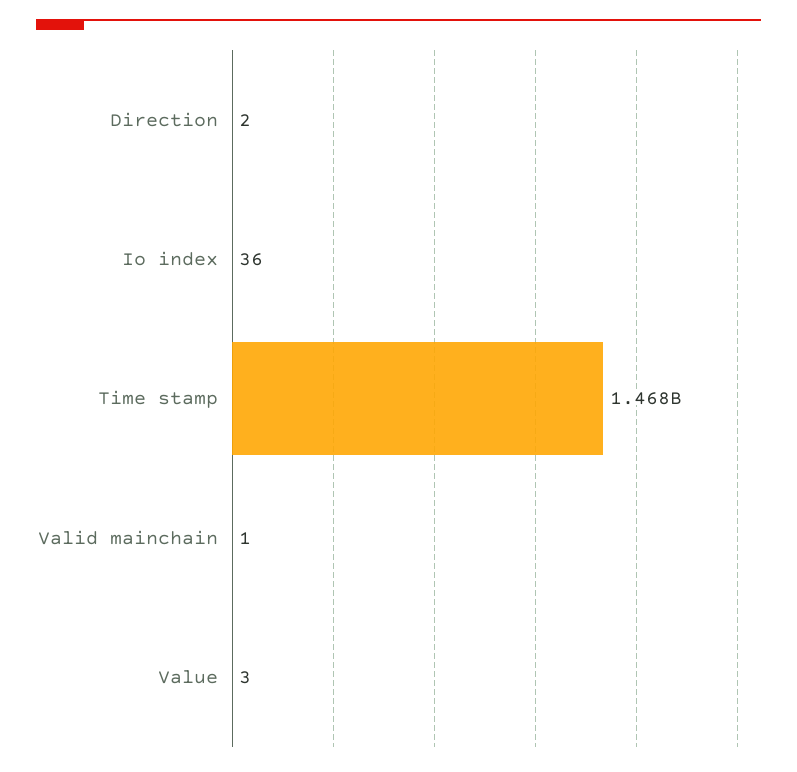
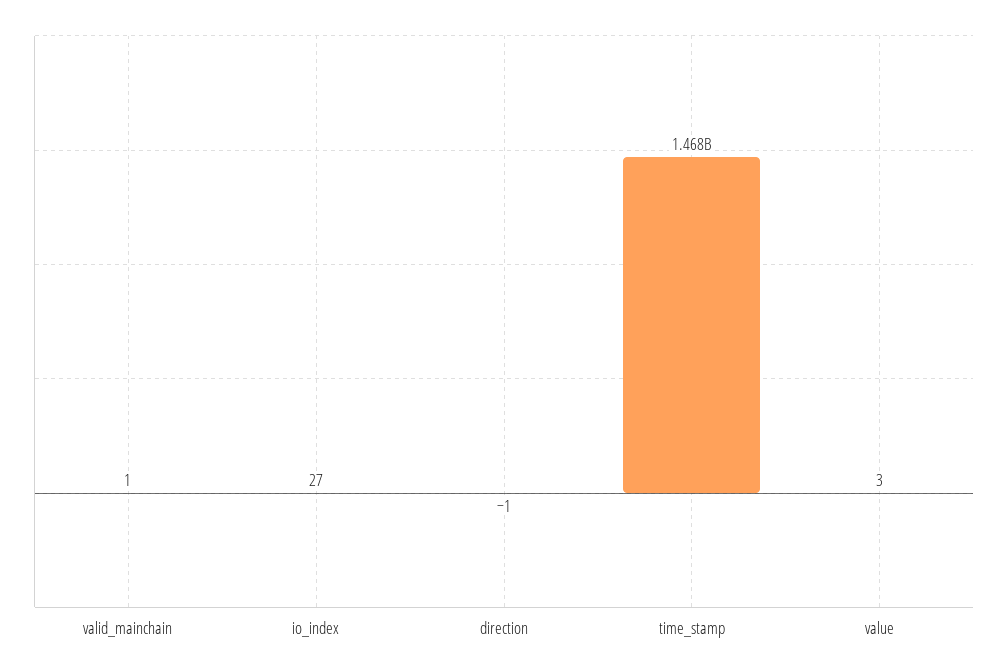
Direction: 2 -> -1
Io index: 36 -> 27

